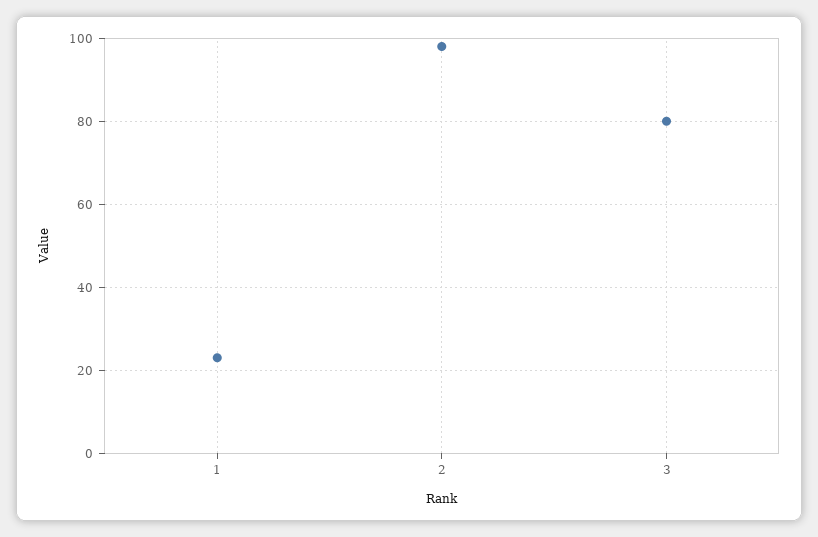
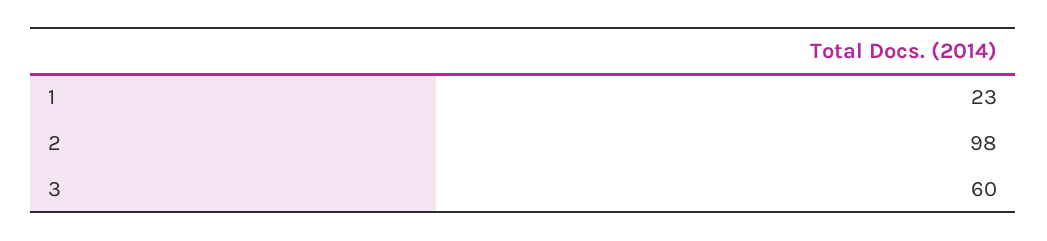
3: 80 -> 60

